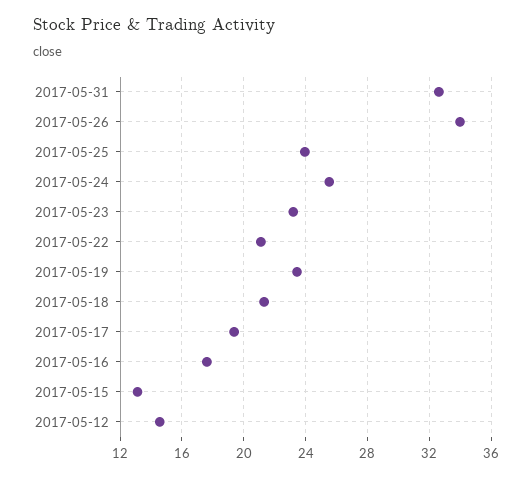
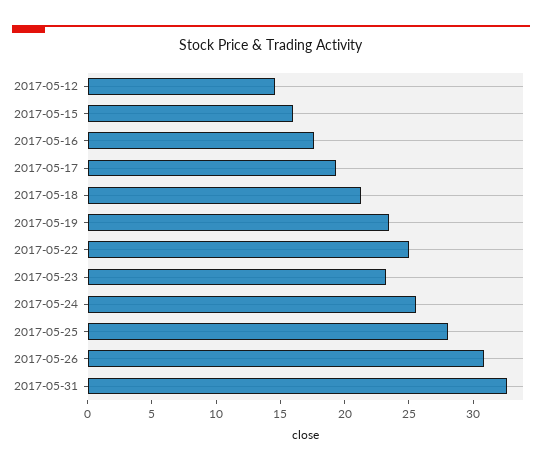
2017-05-26: 34 -> 31
2017-05-25: 24 -> 28
2017-05-22: 21 -> 25
2017-05-15: 13 -> 16

